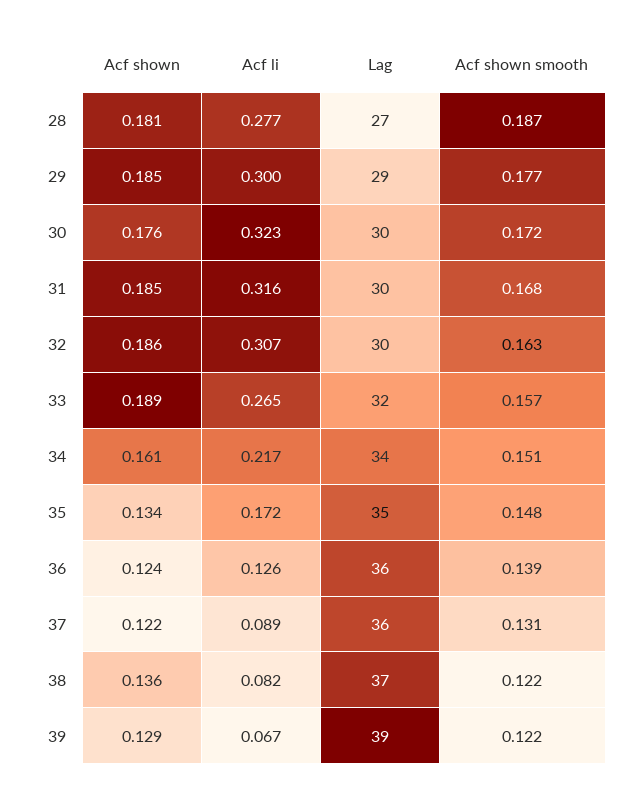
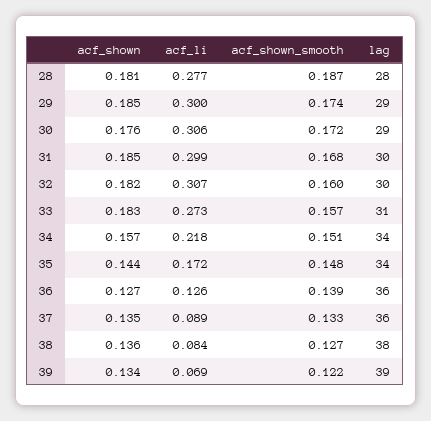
Lag, 28: 27 -> 28
Acf shown smooth, 29: 0.177 -> 0.174
Acf li, 30: 0.323 -> 0.306
Lag, 30: 30 -> 29
Acf li, 31: 0.316 -> 0.299
Acf shown, 32: 0.186 -> 0.182
Acf shown smooth, 32: 0.163 -> 0.16
Acf shown, 33: 0.189 -> 0.183
Acf li, 33: 0.265 -> 0.273
Lag, 33: 32 -> 31
Acf shown, 34: 0.161 -> 0.157
Acf li, 34: 0.217 -> 0.218
Acf shown, 35: 0.134 -> 0.144
Lag, 35: 35 -> 34
Acf shown, 36: 0.124 -> 0.127
Acf shown, 37: 0.122 -> 0.135
Acf shown smooth, 37: 0.131 -> 0.133
Acf li, 38: 0.082 -> 0.084
Lag, 38: 37 -> 38
Acf shown smooth, 38: 0.122 -> 0.127
Acf shown, 39: 0.129 -> 0.134
Acf li, 39: 0.067 -> 0.069

